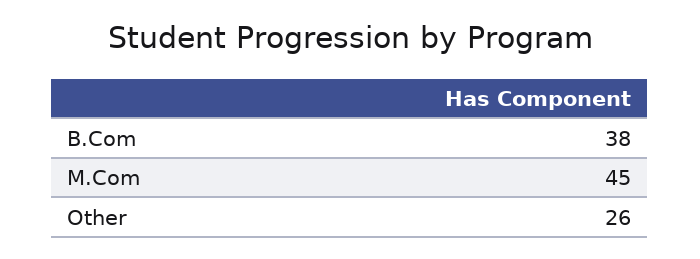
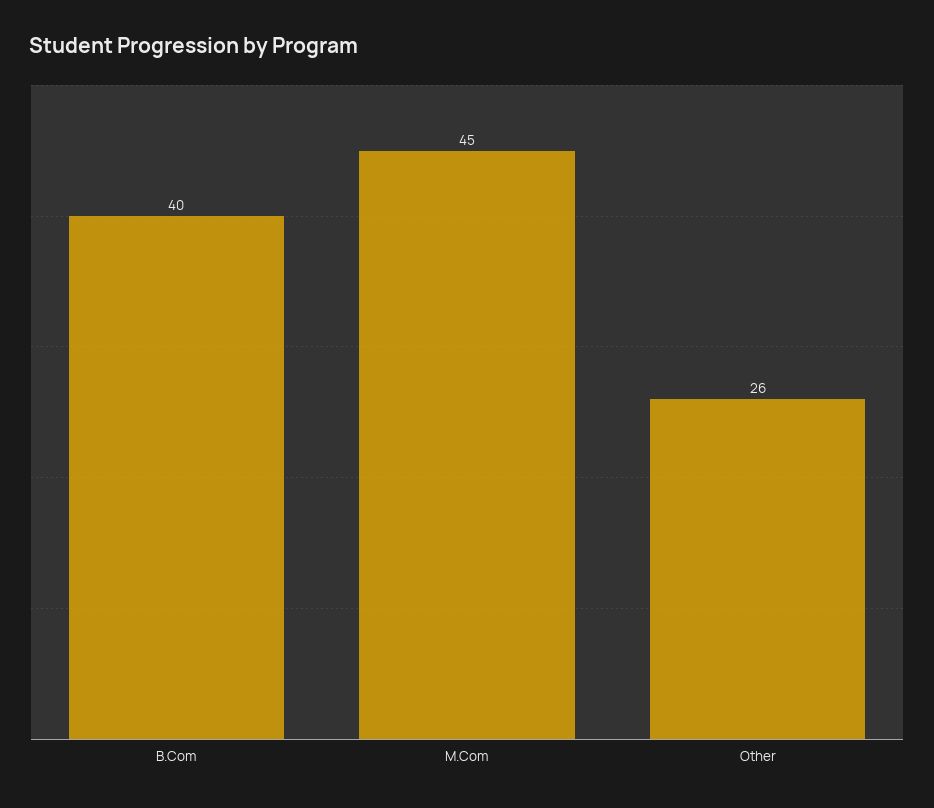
B.Com: 38 -> 40

